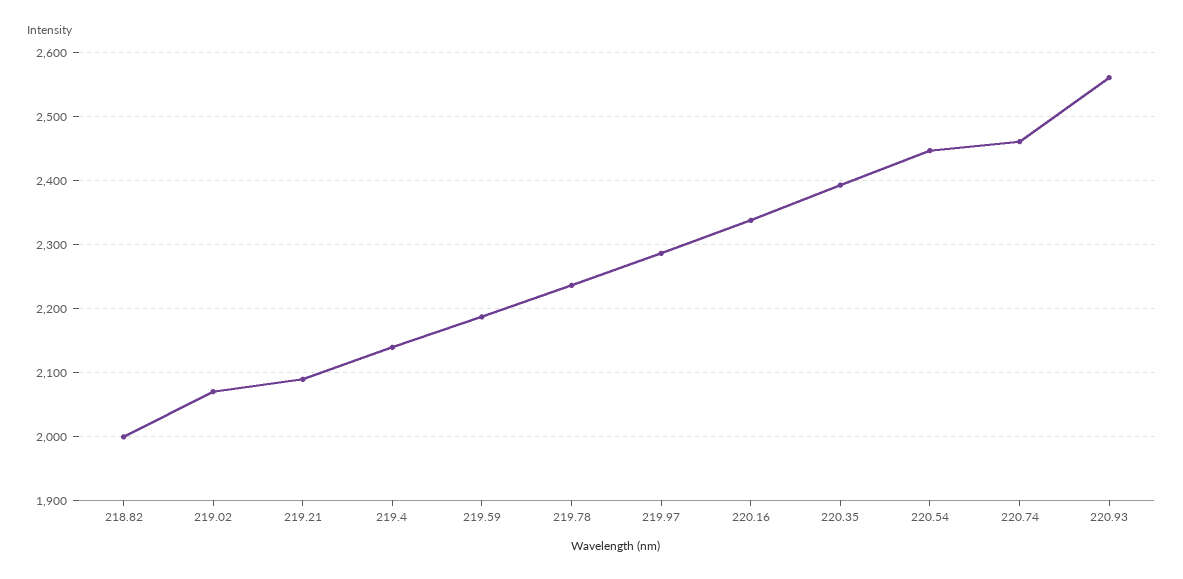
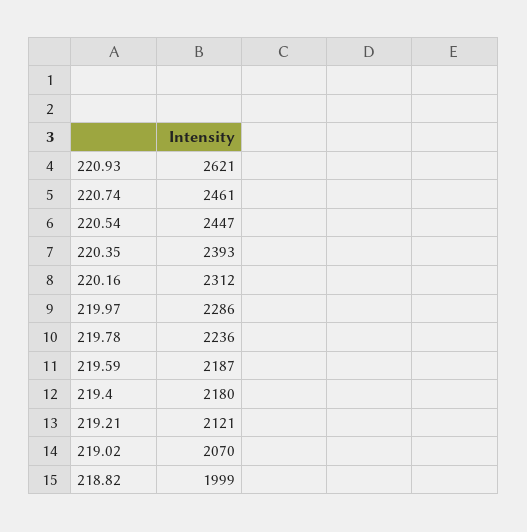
219.21: 2090 -> 2121
219.4: 2140 -> 2180
220.16: 2340 -> 2312
220.93: 2560 -> 2621

